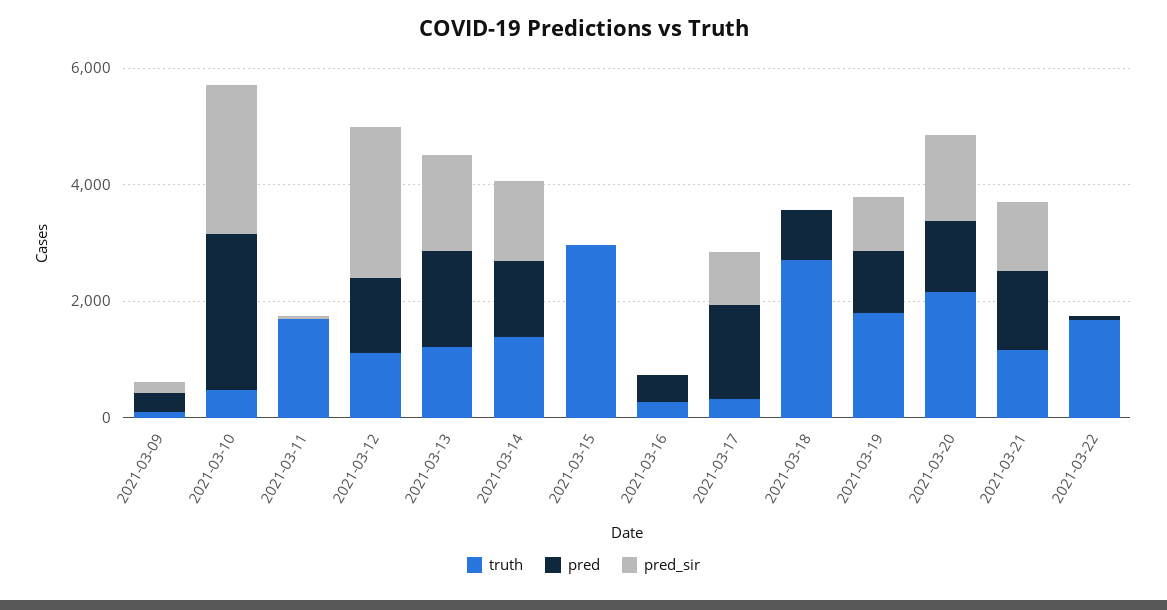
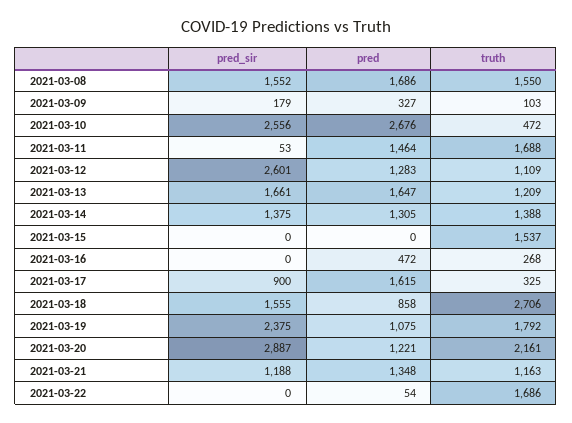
pred, 2021-03-11: 0 -> 1464
truth, 2021-03-15: 3000 -> 1537
pred_sir, 2021-03-18: 0 -> 1555
pred_sir, 2021-03-19: 1000 -> 2375
pred_sir, 2021-03-20: 1500 -> 2887
pred_sir, 2021-03-08: none -> 1552
pred, 2021-03-08: none -> 1686
truth, 2021-03-08: none -> 1550

